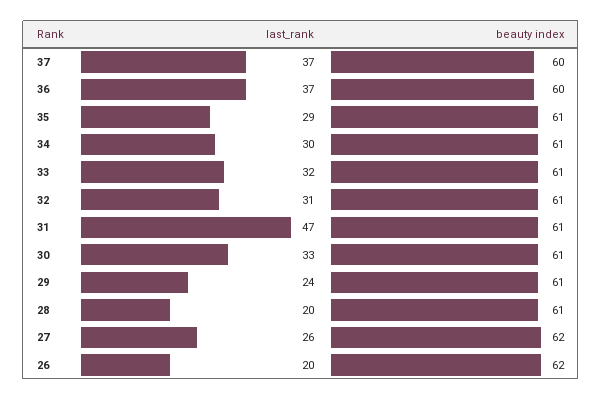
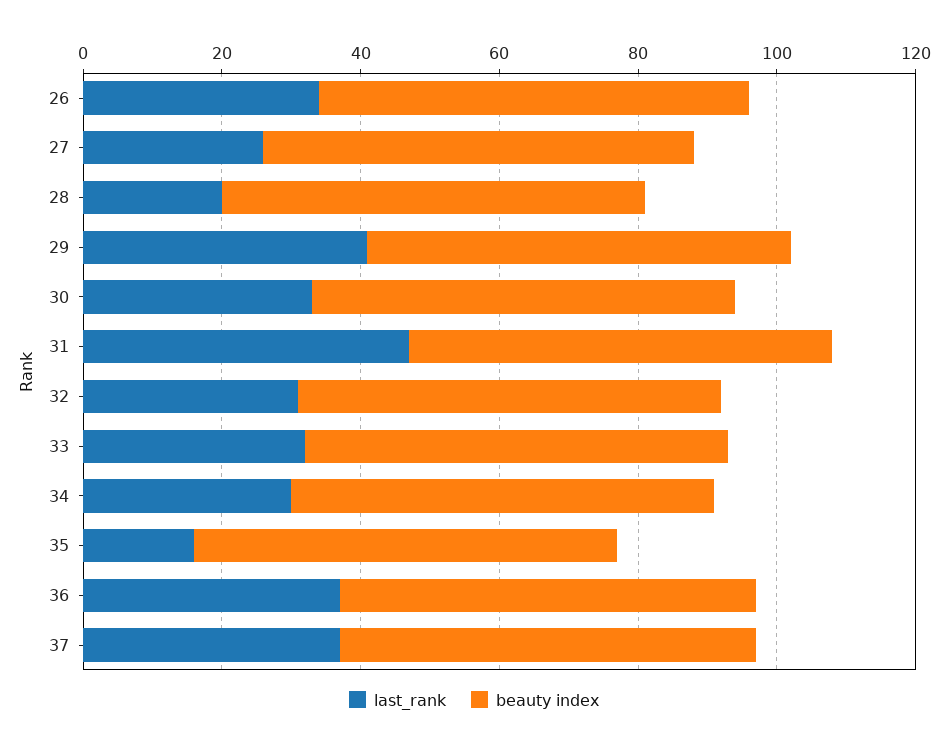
last_rank, 35: 29 -> 15
last_rank, 29: 24 -> 40
last_rank, 26: 20 -> 35

